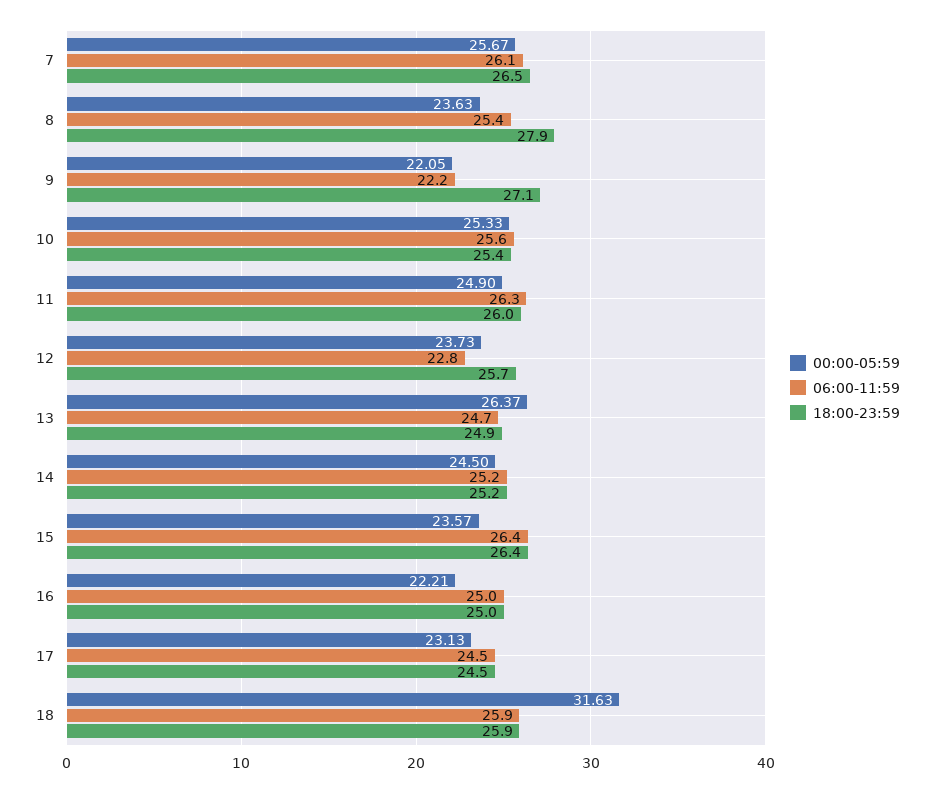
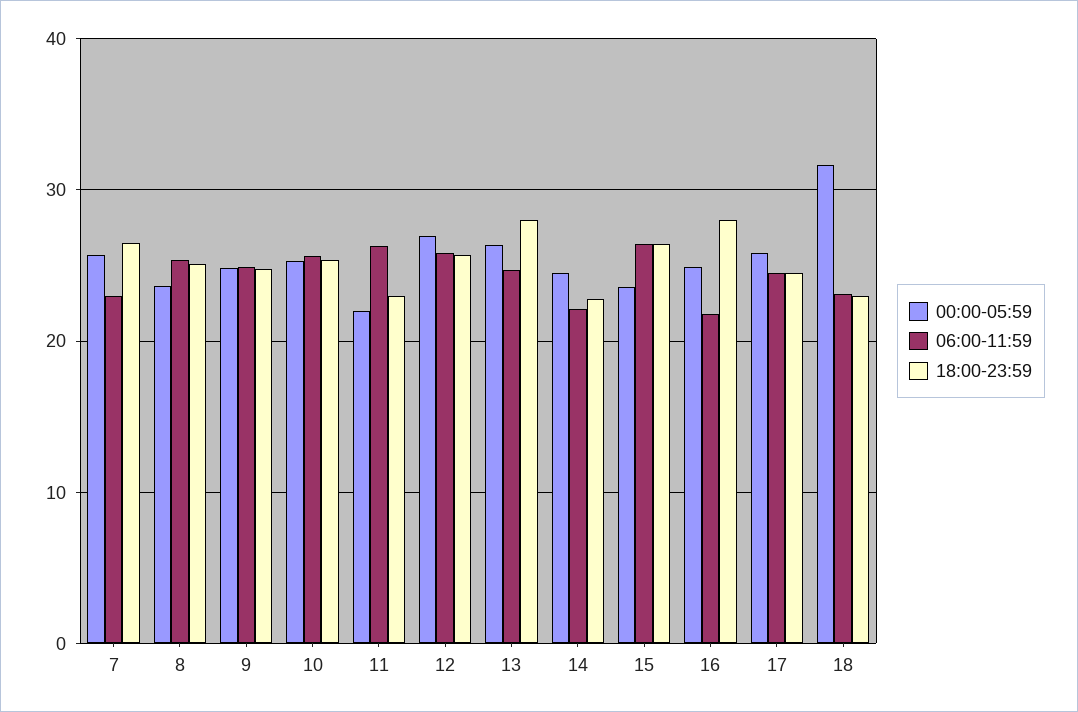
06:00-11:59, 7: 26.1 -> 23
18:00-23:59, 8: 27.9 -> 25
00:00-05:59, 9: 22.05 -> 25
06:00-11:59, 9: 22.2 -> 25
18:00-23:59, 9: 27.1 -> 25
00:00-05:59, 11: 24.9 -> 22
18:00-23:59, 11: 26 -> 23
00:00-05:59, 12: 23.73 -> 27
06:00-11:59, 12: 22.8 -> 26
18:00-23:59, 13: 24.9 -> 28
06:00-11:59, 14: 25.2 -> 22
18:00-23:59, 14: 25.2 -> 23
00:00-05:59, 16: 22.21 -> 25
06:00-11:59, 16: 25 -> 22
18:00-23:59, 16: 25 -> 28
00:00-05:59, 17: 23.13 -> 26
06:00-11:59, 18: 25.9 -> 23
18:00-23:59, 18: 25.9 -> 23

